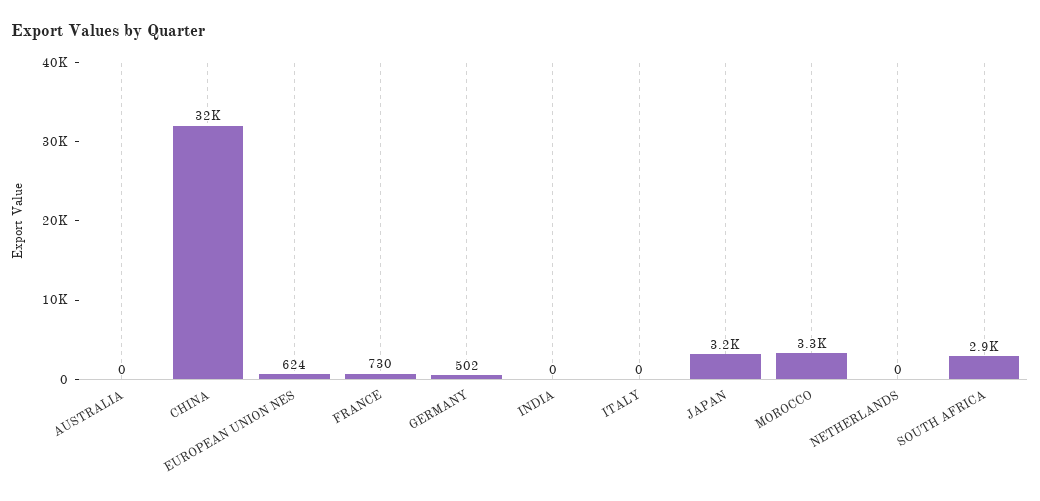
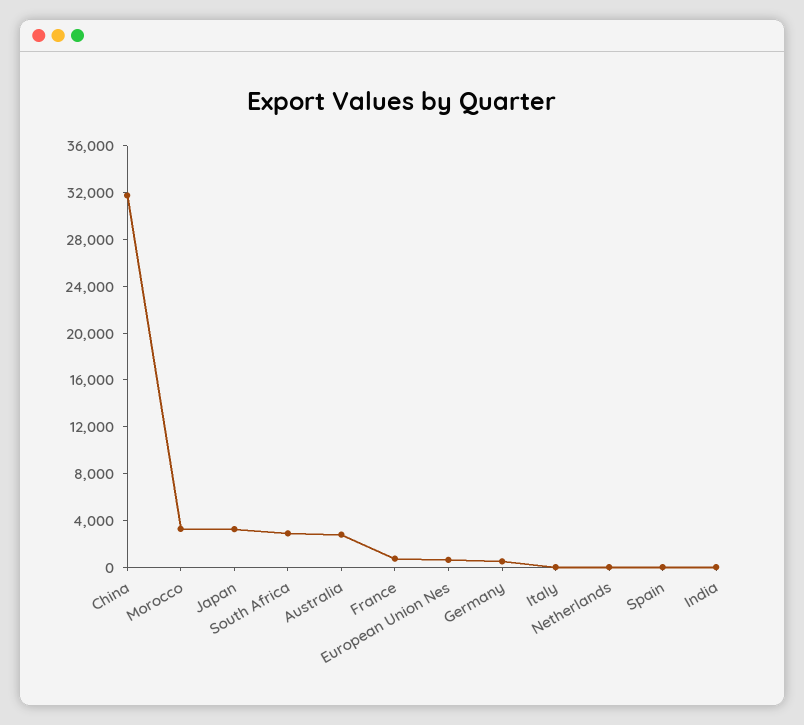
AUSTRALIA: 0 -> 3000
Spain: none -> 0

